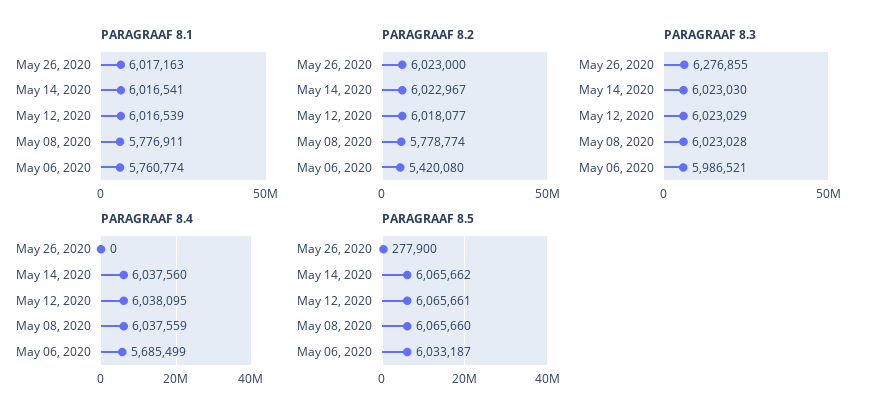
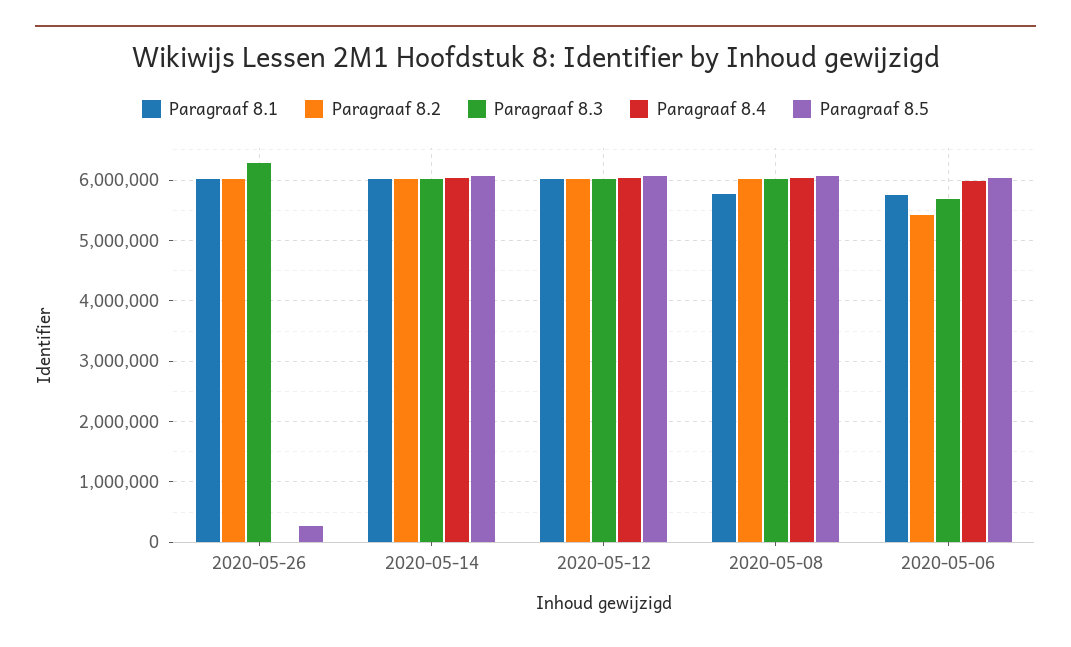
PARAGRAAF 8.2, May 08, 2020: 5778774 -> 6000000
PARAGRAAF 8.3, May 06, 2020: 5986521 -> 5700000
PARAGRAAF 8.4, May 06, 2020: 5685499 -> 6000000

